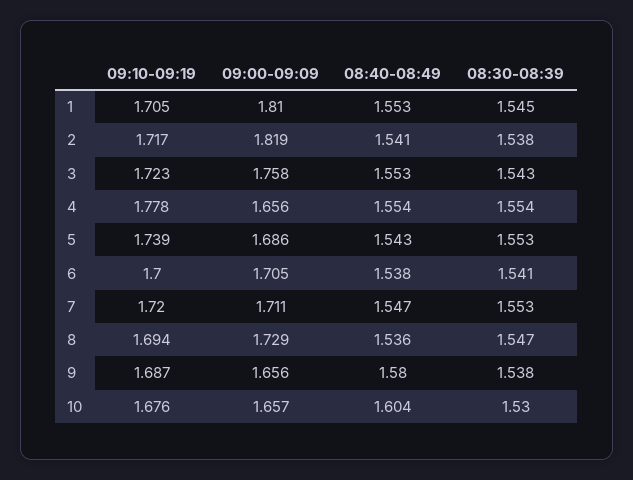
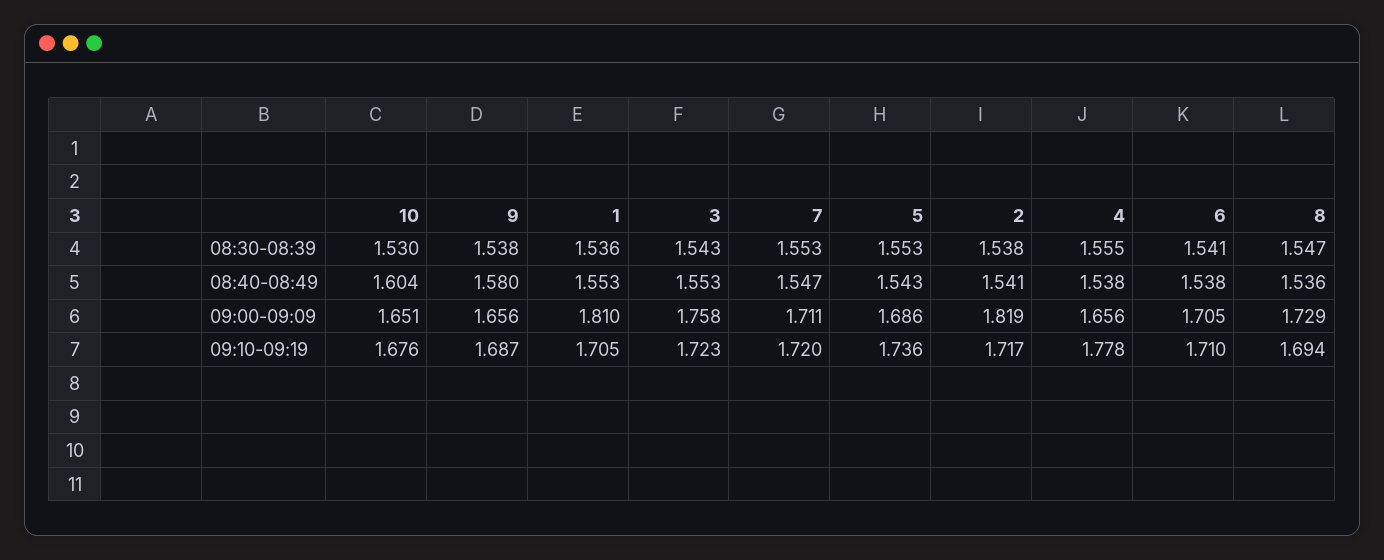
08:30-08:39, 1: 1.545 -> 1.536
08:40-08:49, 4: 1.554 -> 1.538
08:30-08:39, 4: 1.554 -> 1.555
09:10-09:19, 5: 1.739 -> 1.736
09:10-09:19, 6: 1.7 -> 1.71
09:00-09:09, 10: 1.657 -> 1.651

